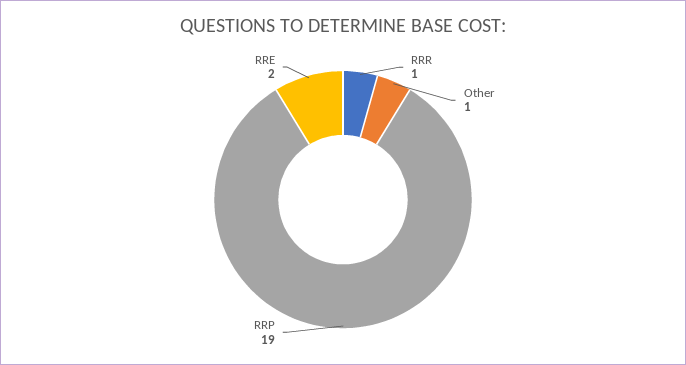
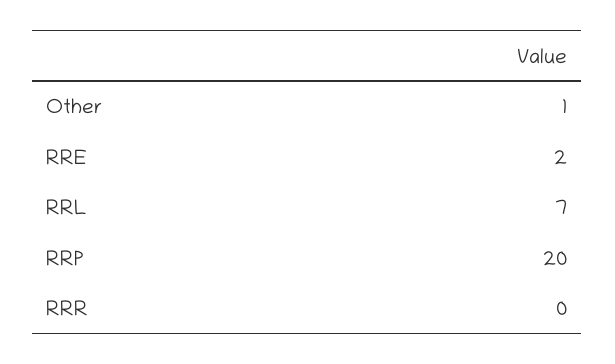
RRR: 1 -> 0
RRP: 19 -> 20
RRL: none -> 7

